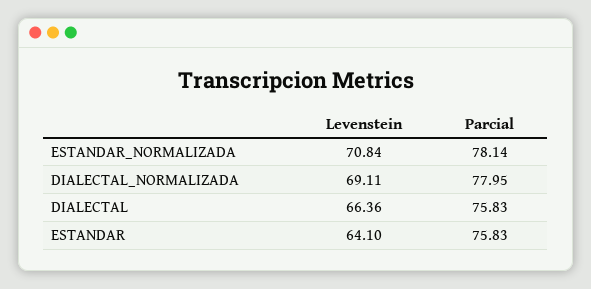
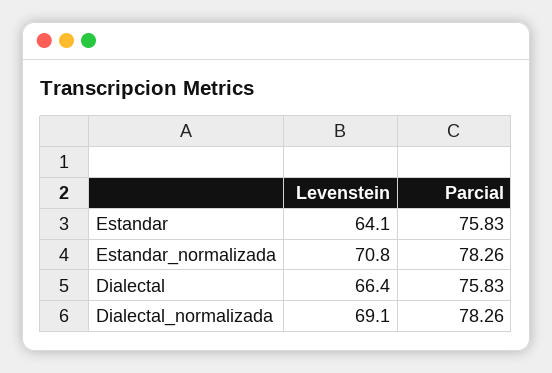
Parcial, ESTANDAR_NORMALIZADA: 78.14 -> 78.26
Parcial, DIALECTAL_NORMALIZADA: 77.95 -> 78.26

